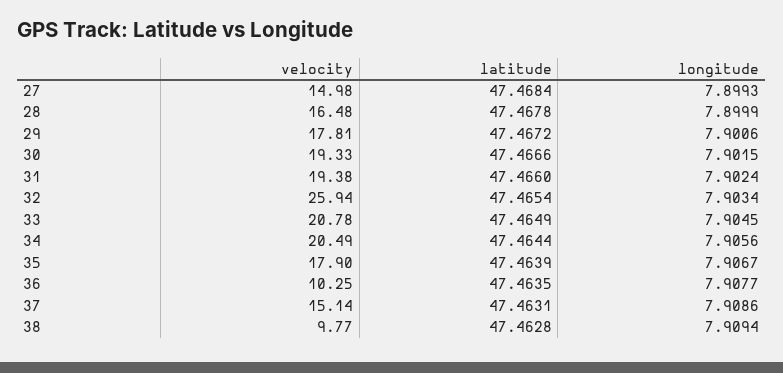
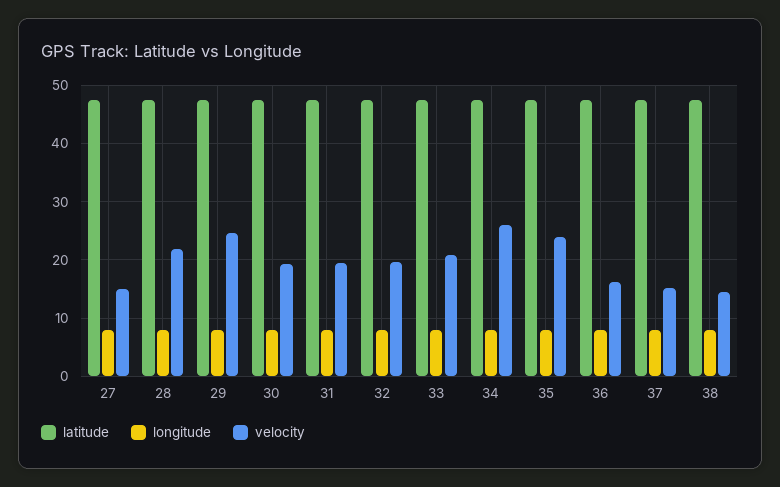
velocity, 28: 16.48 -> 22
velocity, 29: 17.81 -> 24
velocity, 32: 25.94 -> 20
velocity, 34: 20.49 -> 26
velocity, 35: 17.9 -> 24
velocity, 36: 10.25 -> 16
velocity, 38: 9.77 -> 14

